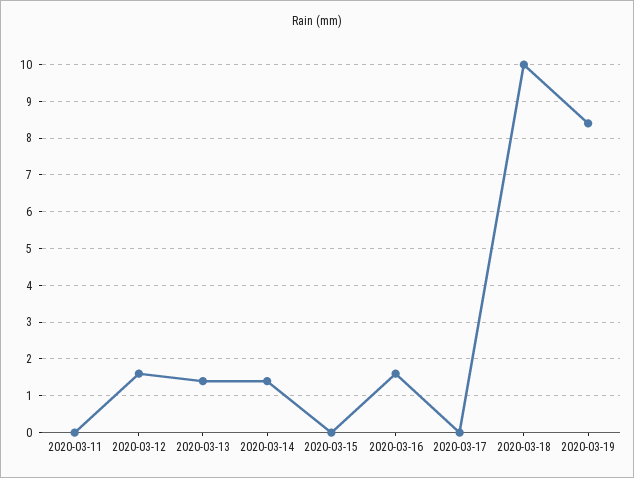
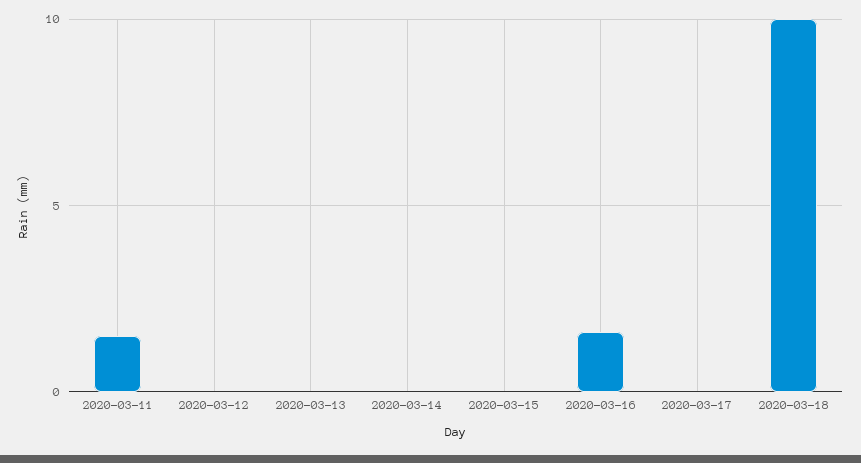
2020-03-11: 0 -> 1.5
2020-03-12: 1.5 -> 0
2020-03-13: 1.5 -> 0
2020-03-14: 1.5 -> 0
2020-03-19: 8.5 -> none

